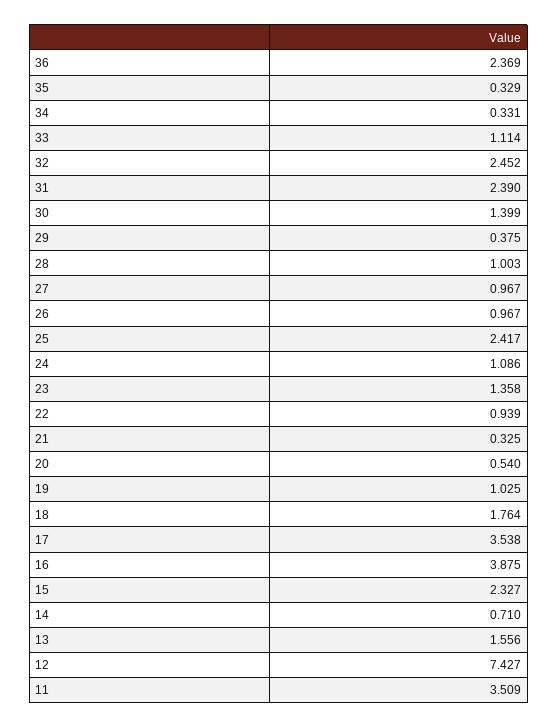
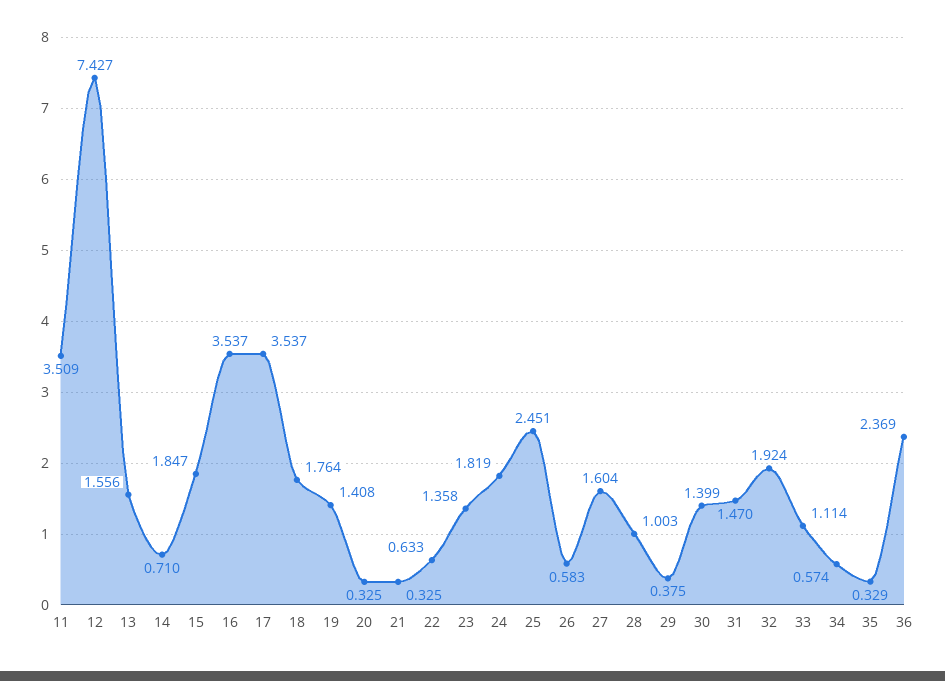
34: 0.331 -> 0.574
32: 2.452 -> 1.924
31: 2.39 -> 1.47
27: 0.967 -> 1.604
26: 0.967 -> 0.583
25: 2.417 -> 2.451
24: 1.086 -> 1.819
22: 0.939 -> 0.633
20: 0.54 -> 0.325
19: 1.025 -> 1.408
17: 3.538 -> 3.537
16: 3.875 -> 3.537
15: 2.327 -> 1.847

